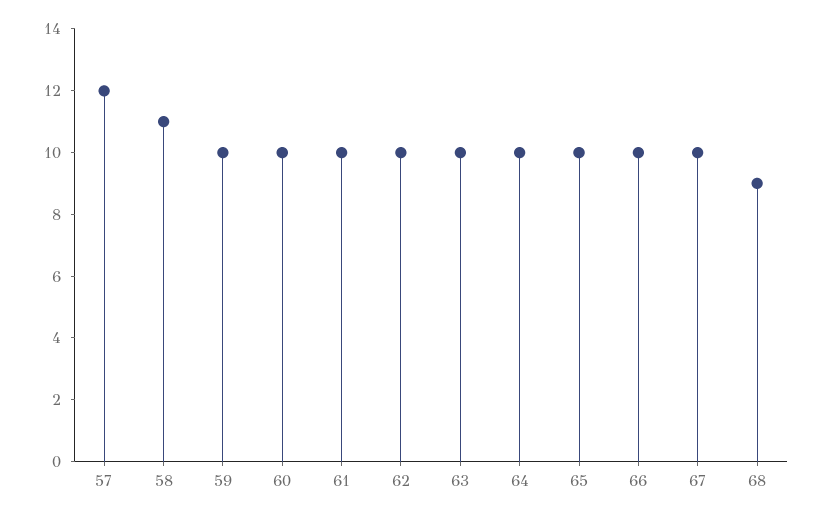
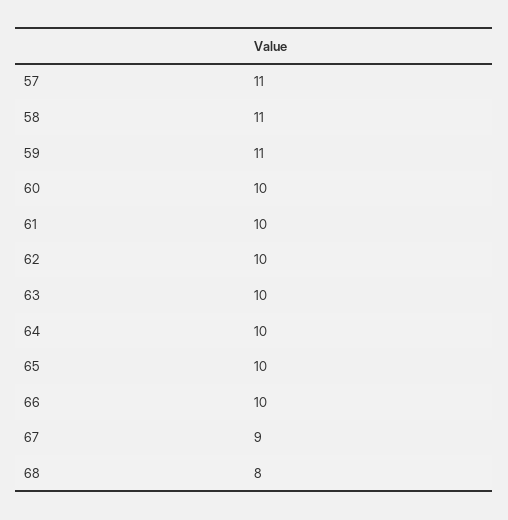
57: 12 -> 11
59: 10 -> 11
67: 10 -> 9
68: 9 -> 8

